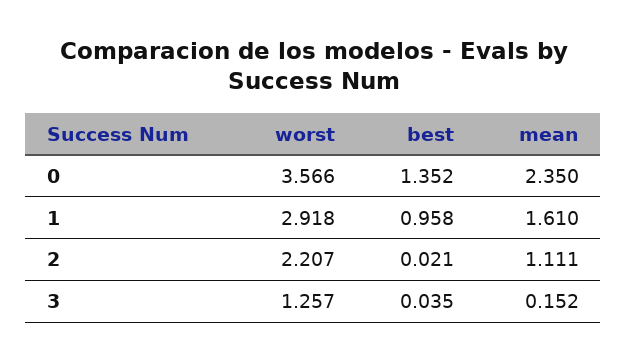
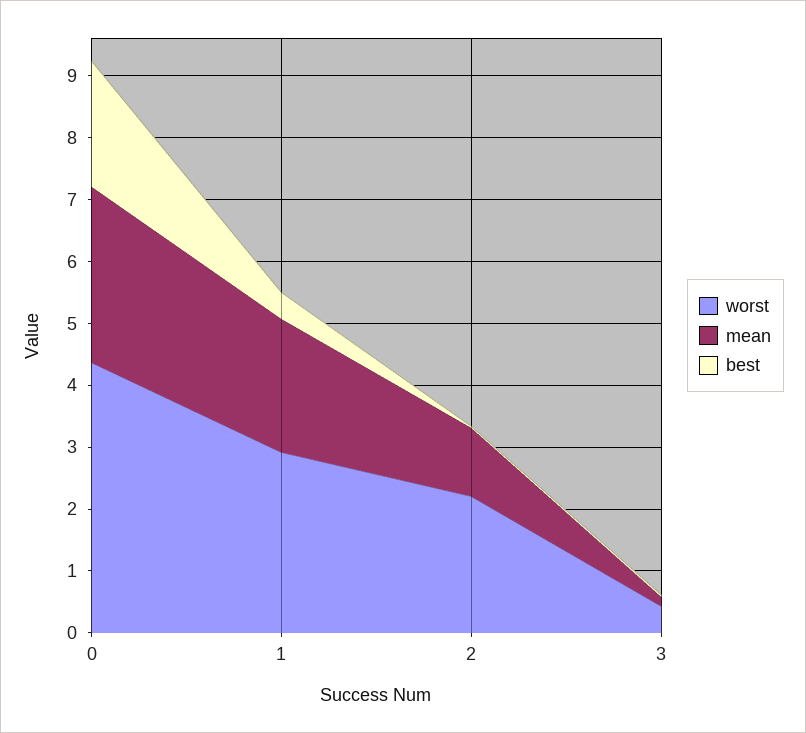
worst, 0: 3.566 -> 4.4
best, 0: 1.352 -> 2
mean, 0: 2.35 -> 2.8
best, 1: 0.958 -> 0.4
mean, 1: 1.61 -> 2.2
worst, 3: 1.257 -> 0.4

